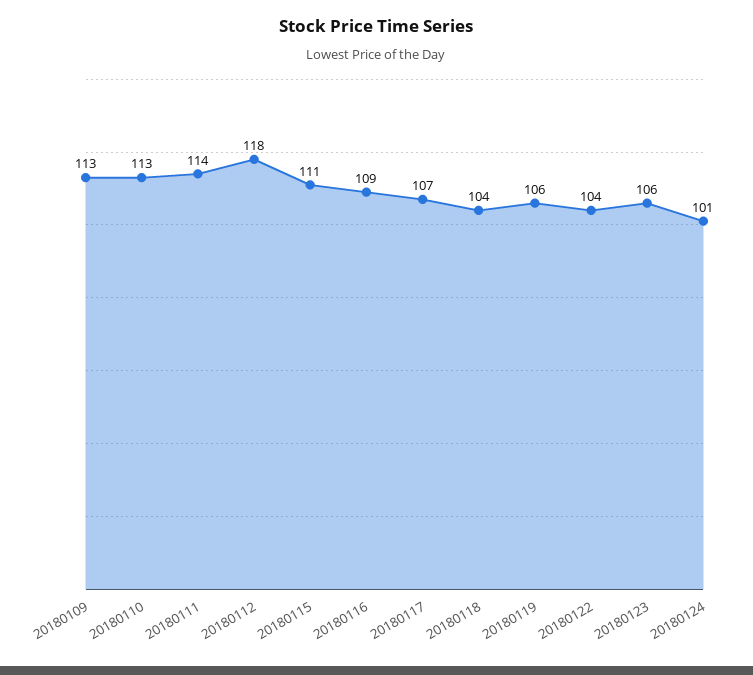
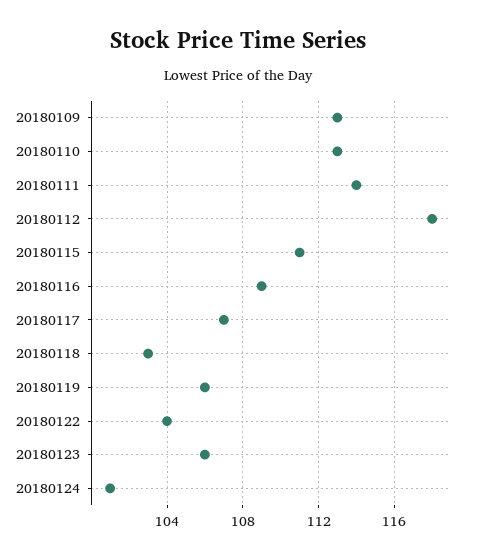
20180118: 104 -> 103

